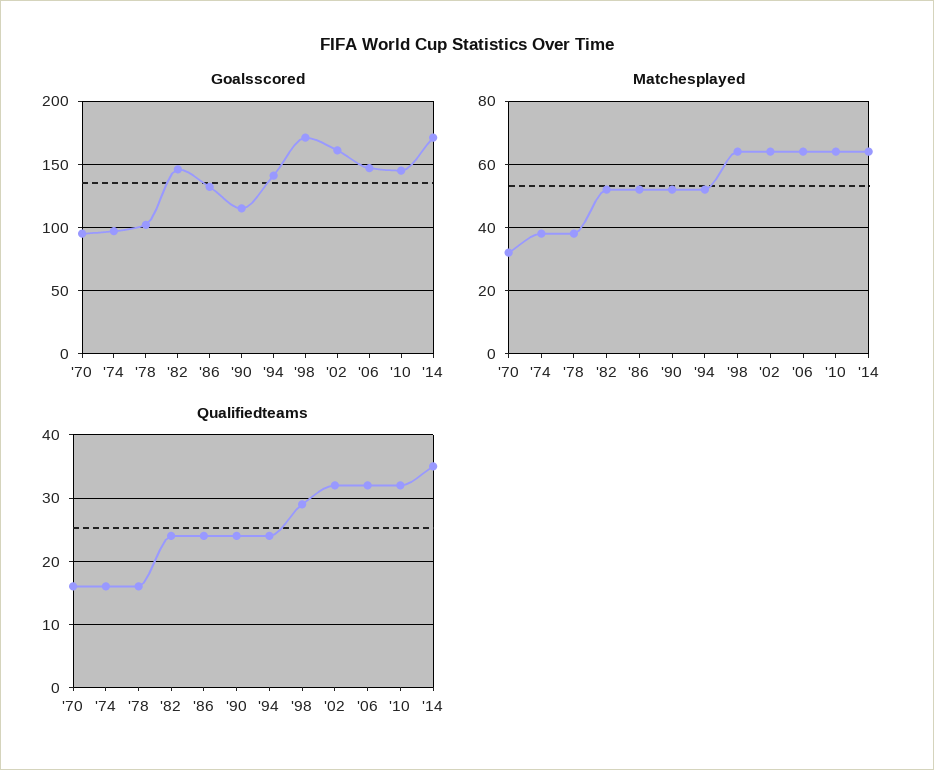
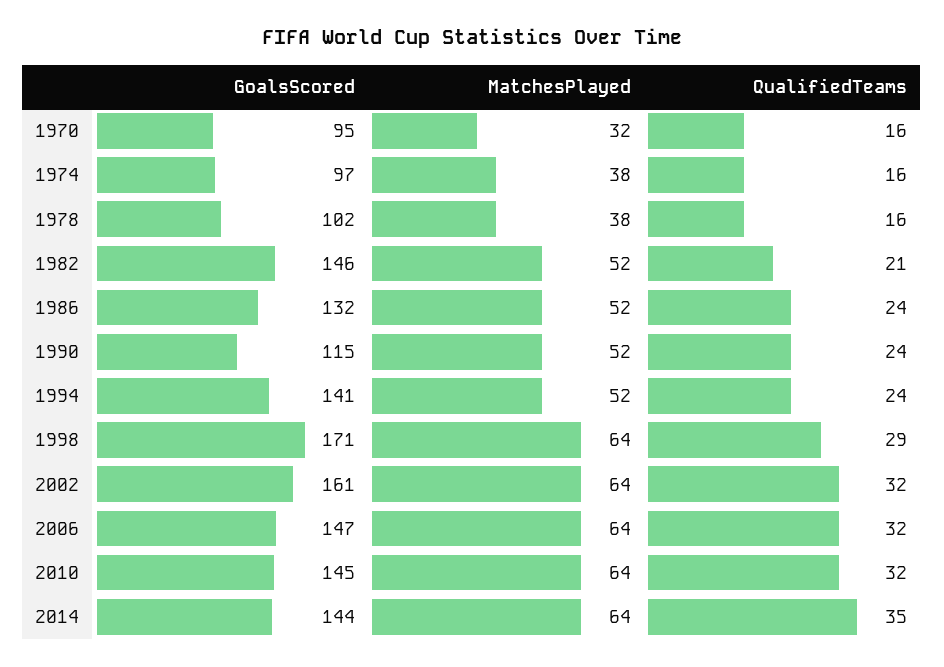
Goalsscored, '14: 170 -> 144
Qualifiedteams, '82: 24 -> 21

